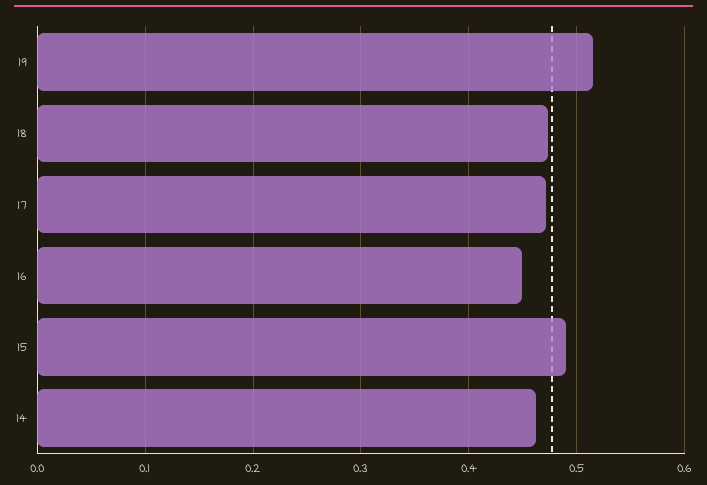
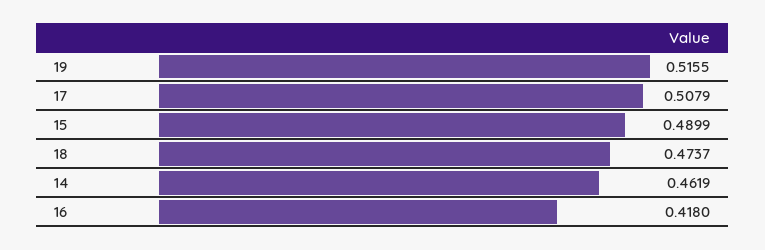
17: 0.47 -> 0.5079
16: 0.45 -> 0.418

